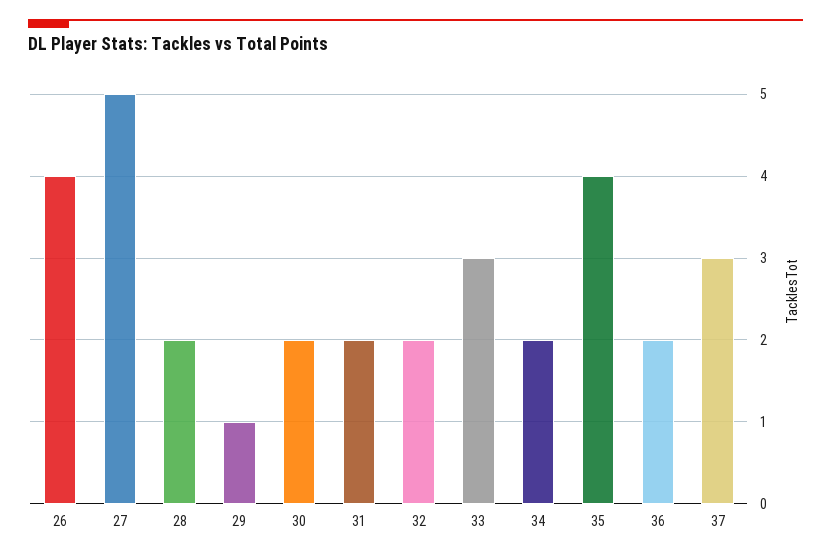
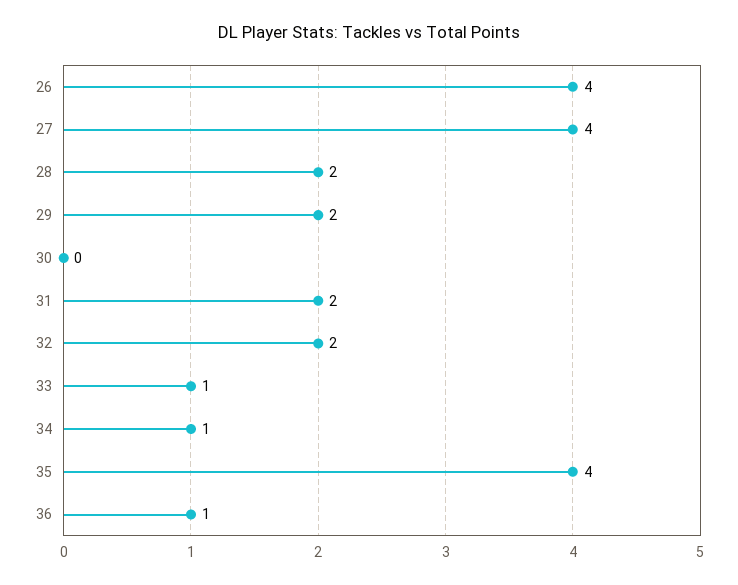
27: 5 -> 4
29: 1 -> 2
30: 2 -> 0
33: 3 -> 1
34: 2 -> 1
36: 2 -> 1
37: 3 -> none

